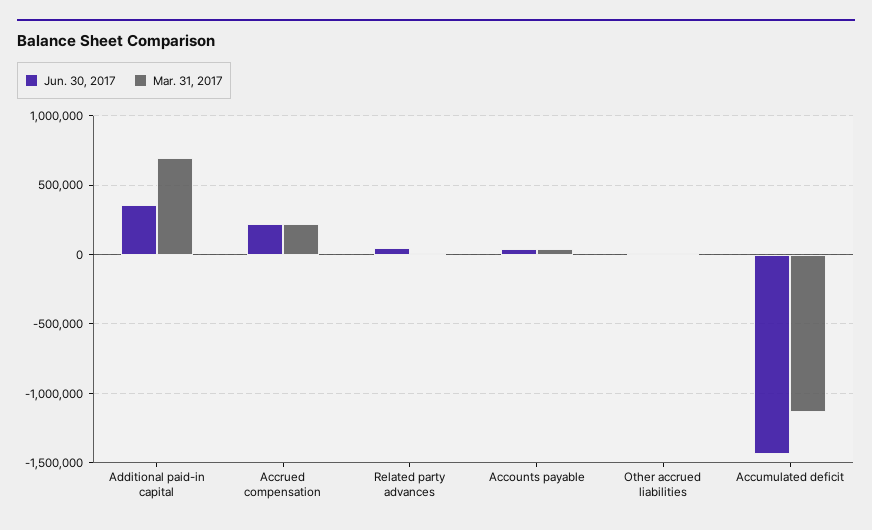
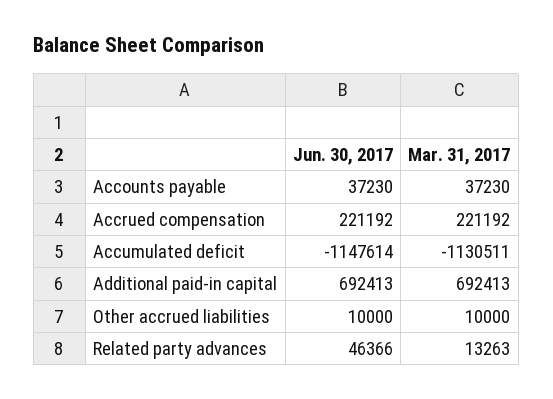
Jun. 30, 2017, Additional paid-in capital: 350000 -> 692413
Jun. 30, 2017, Accumulated deficit: -1450000 -> -1147614

